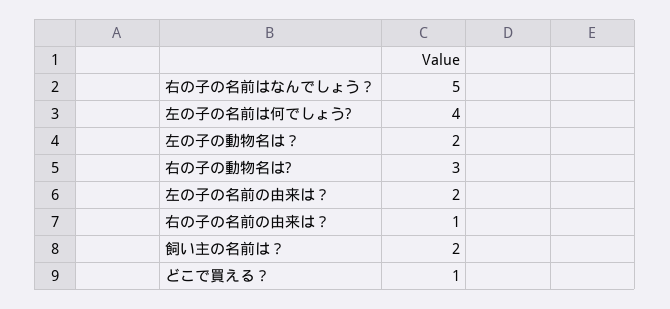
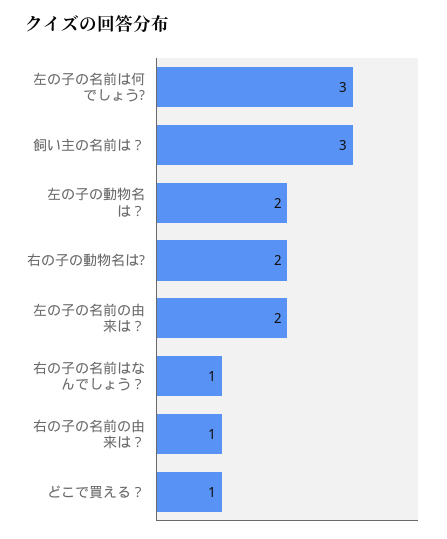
右の子の名前はなんでしょう？: 5 -> 1
左の子の名前は何でしょう?: 4 -> 3
右の子の動物名は?: 3 -> 2
飼い主の名前は？: 2 -> 3

